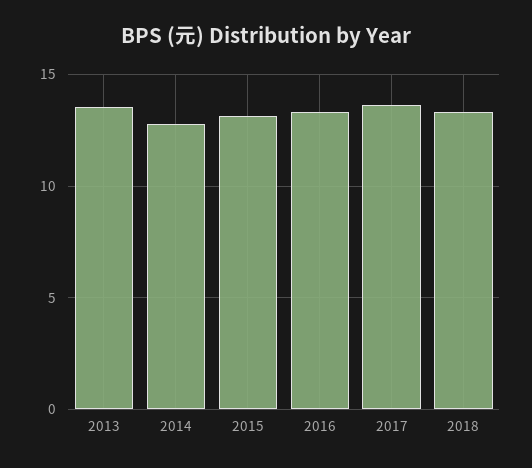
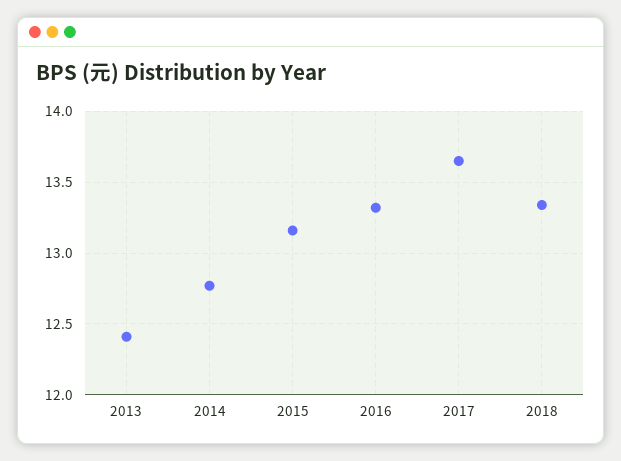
2013: 13.5 -> 12.4

